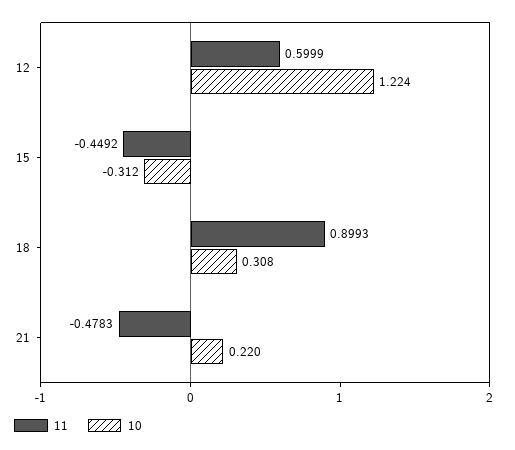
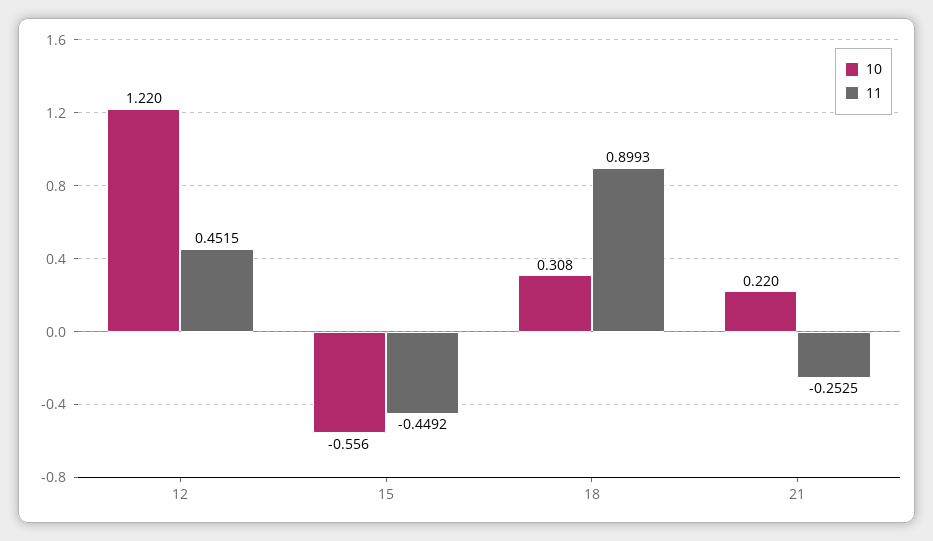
11, 12: 0.5999 -> 0.4515
10, 12: 1.224 -> 1.22
10, 15: -0.312 -> -0.556
11, 21: -0.4783 -> -0.2525

